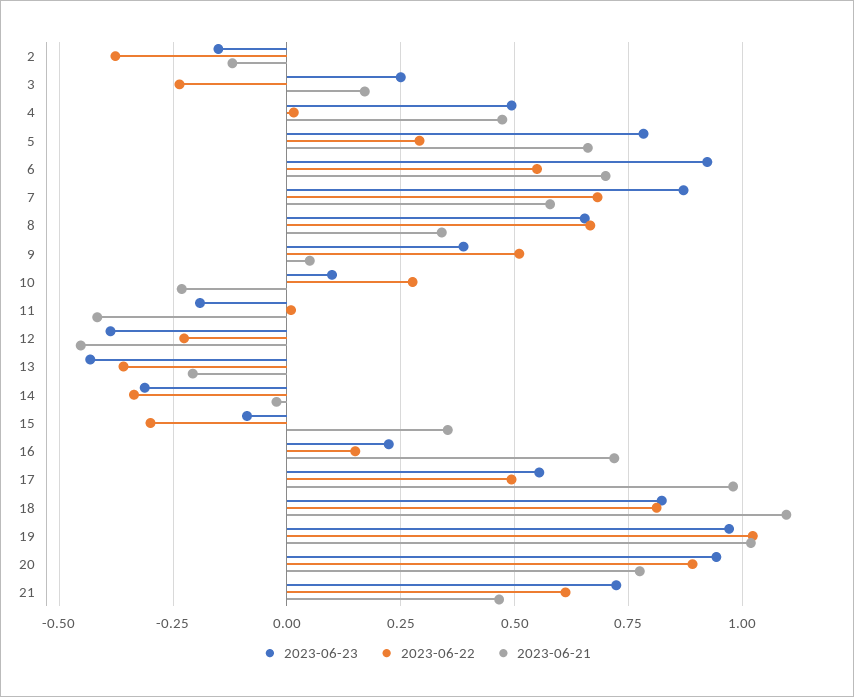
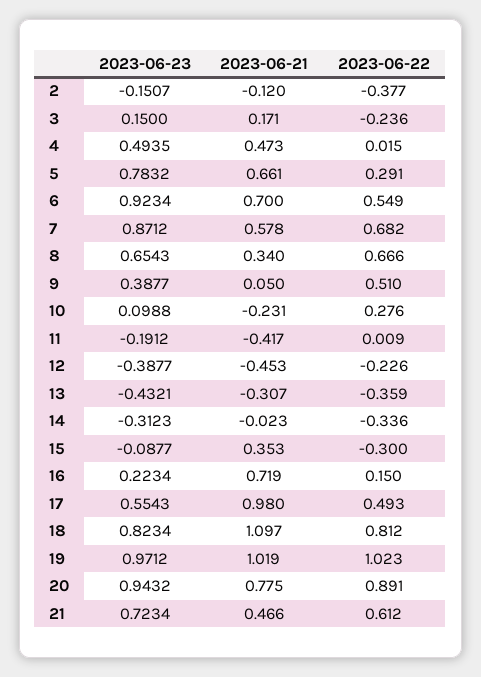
2023-06-23, 3: 0.25 -> 0.15
2023-06-21, 13: -0.2 -> -0.307

